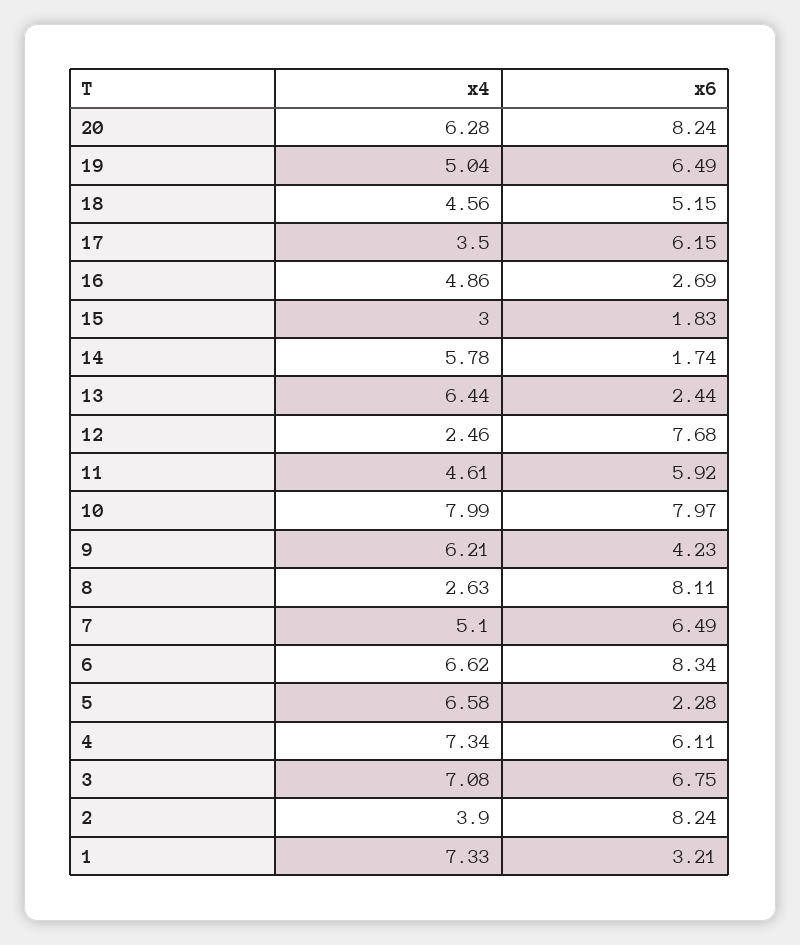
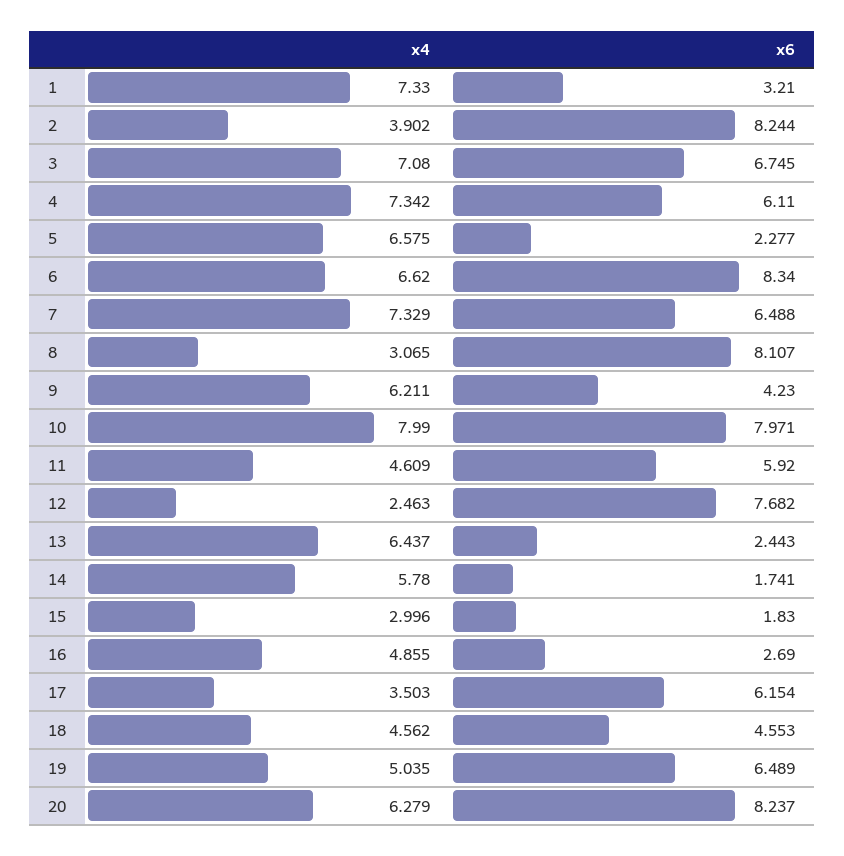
x6, 18: 5.15 -> 4.553
x4, 8: 2.63 -> 3.065
x4, 7: 5.1 -> 7.329

